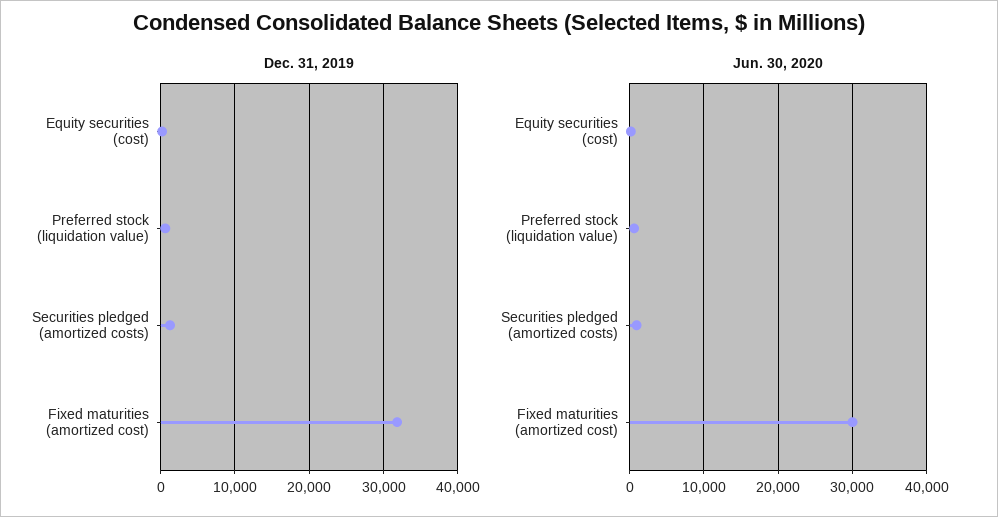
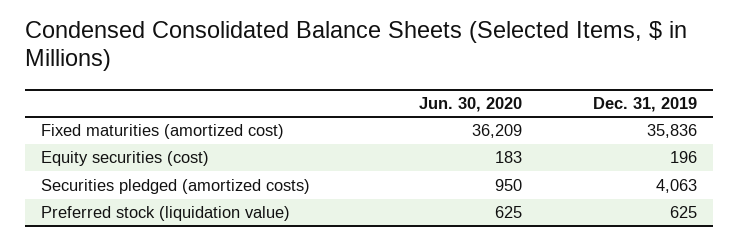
Dec. 31, 2019, Securities pledged (amortized costs): 1000 -> 4063
Dec. 31, 2019, Fixed maturities (amortized cost): 32000 -> 35836
Jun. 30, 2020, Fixed maturities (amortized cost): 30000 -> 36209

